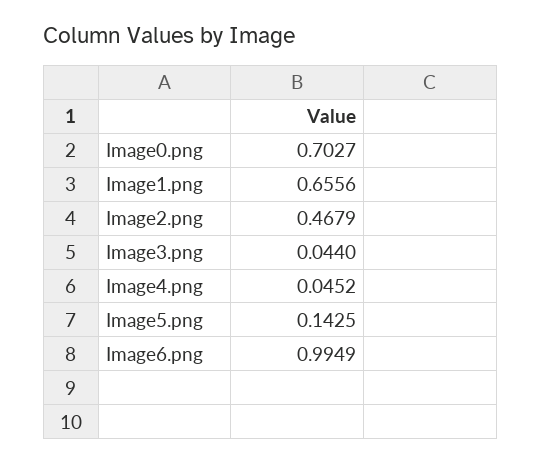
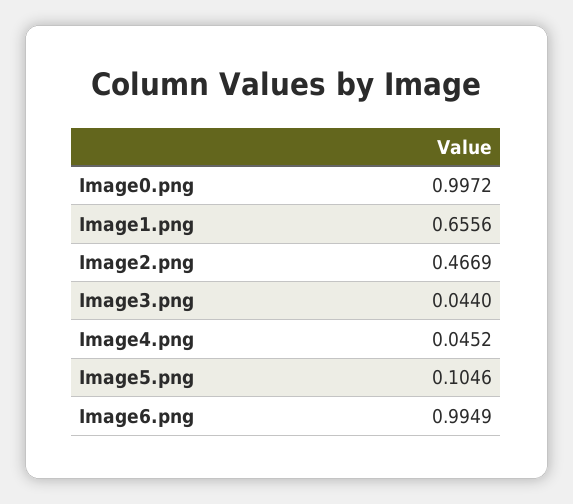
Image0.png: 0.7027 -> 0.9972
Image2.png: 0.4679 -> 0.4669
Image5.png: 0.1425 -> 0.1046

